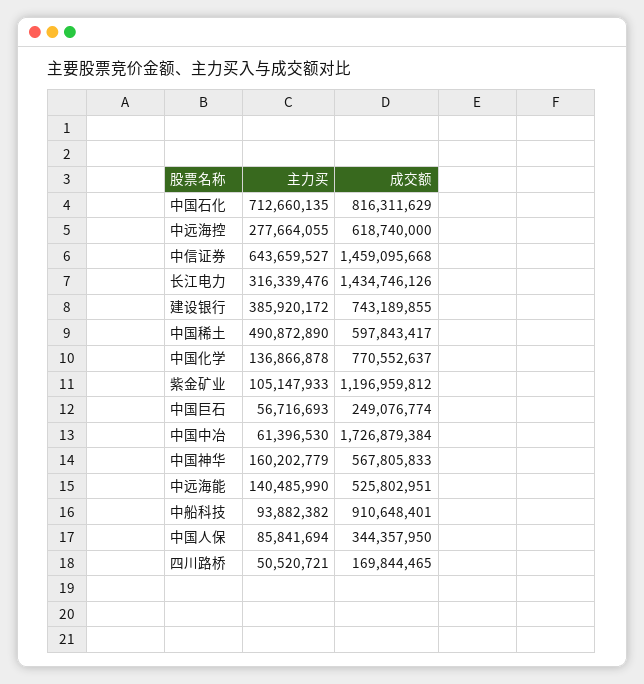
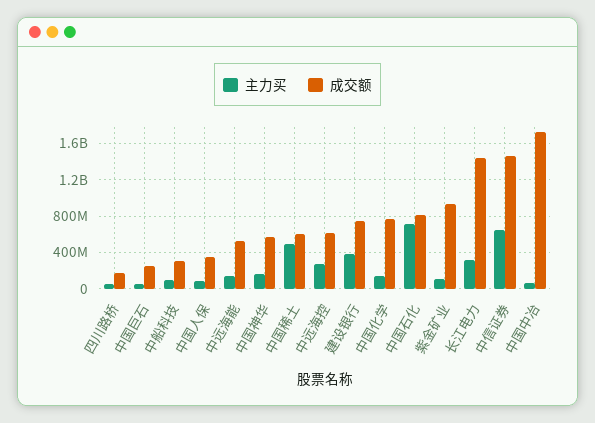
成交额, 紫金矿业: 1196959812 -> 900000000
成交额, 中船科技: 910648401 -> 300000000

